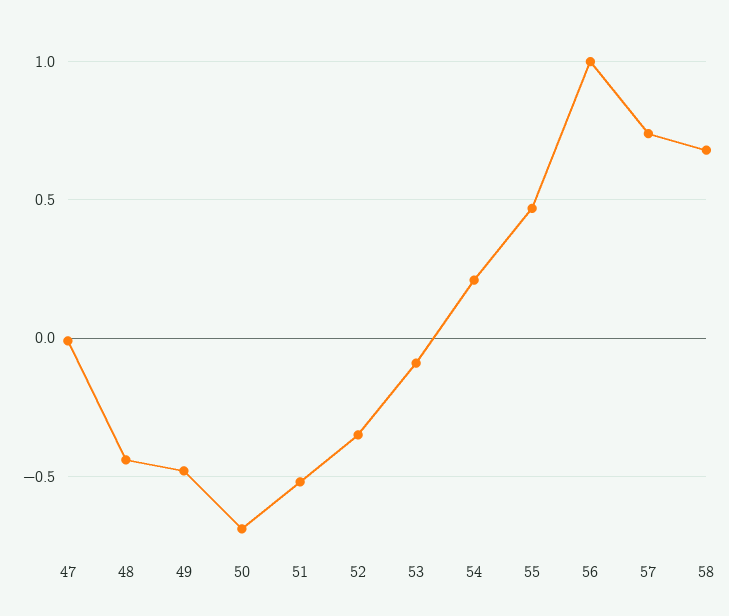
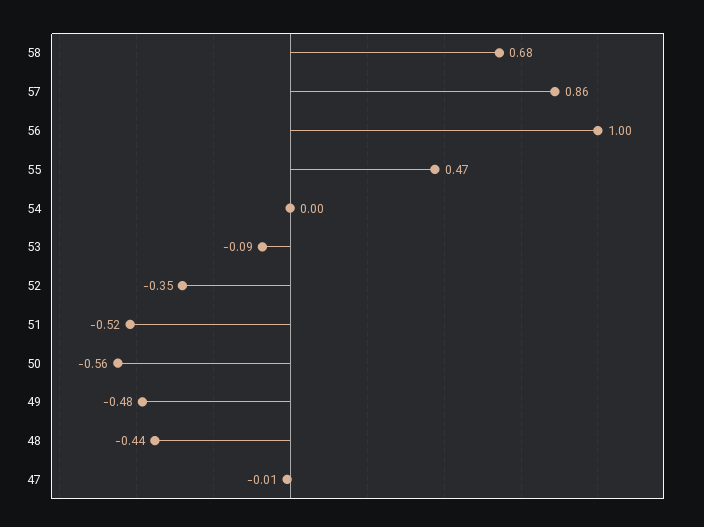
50: -0.7 -> -0.56
54: 0.2 -> 0
57: 0.75 -> 0.86

